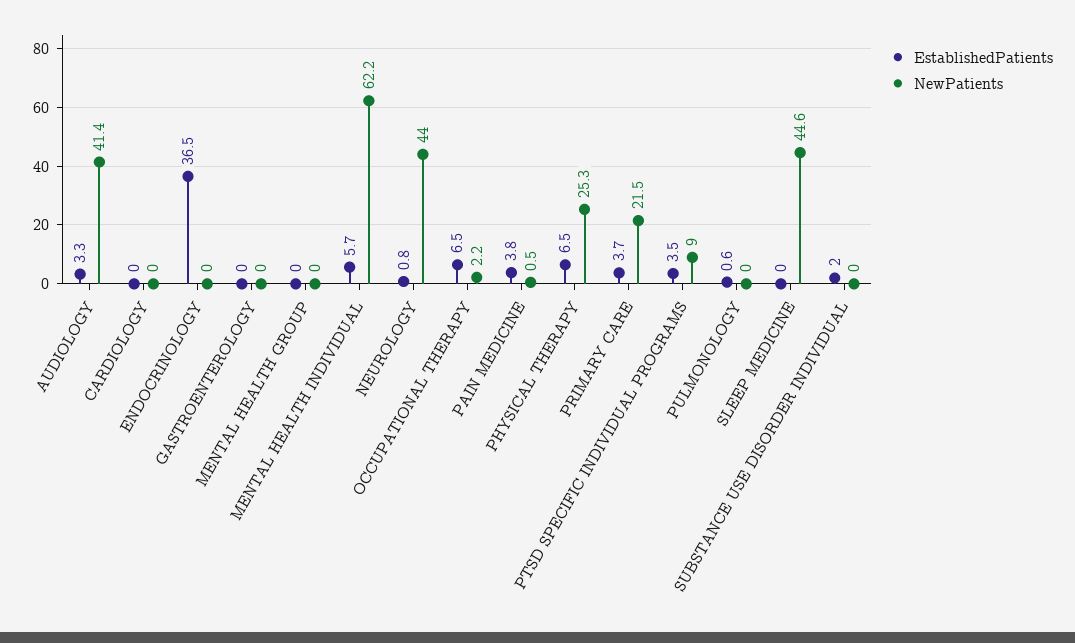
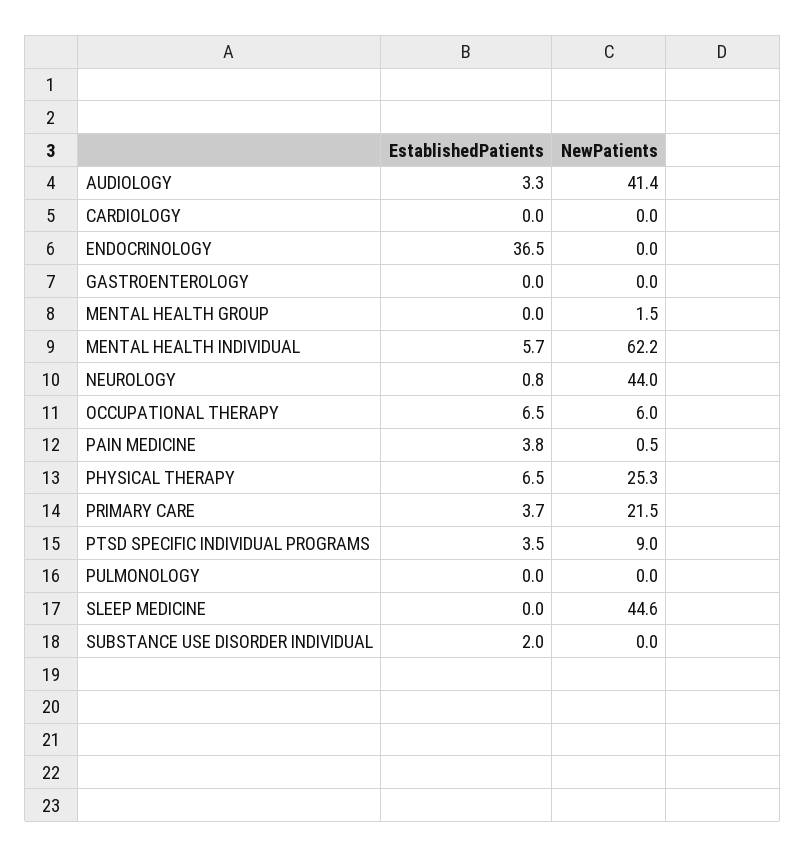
NewPatients, MENTAL HEALTH GROUP: 0 -> 1.5
NewPatients, OCCUPATIONAL THERAPY: 2.2 -> 6
EstablishedPatients, PULMONOLOGY: 0.6 -> 0

